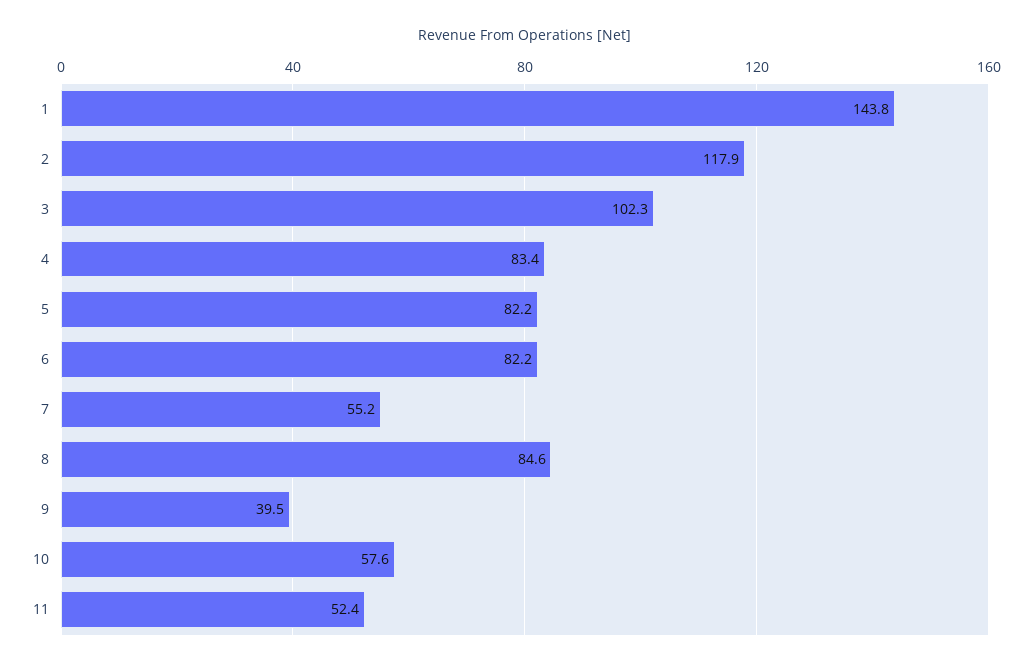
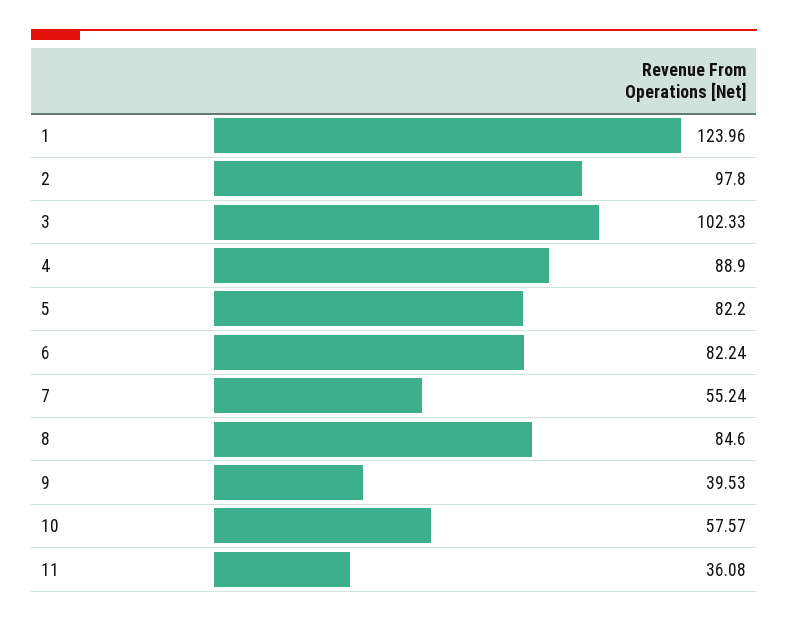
1: 143.8 -> 123.96
2: 117.9 -> 97.8
4: 83.4 -> 88.9
11: 52.4 -> 36.08

